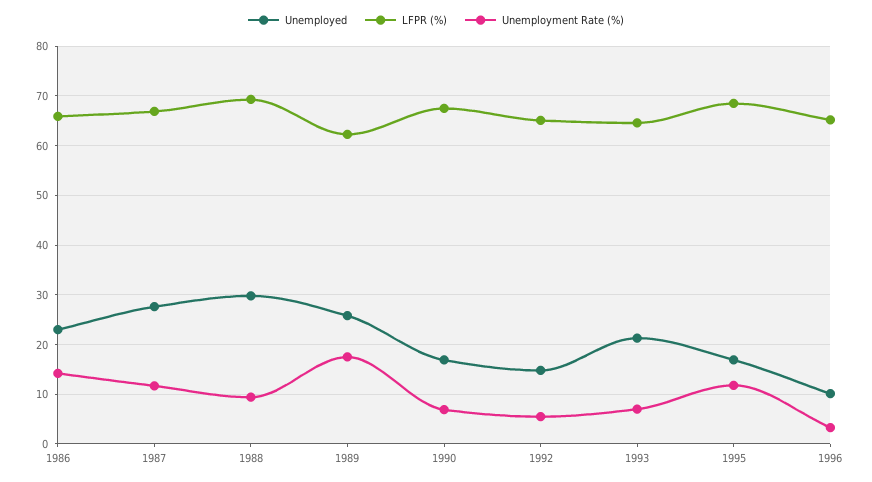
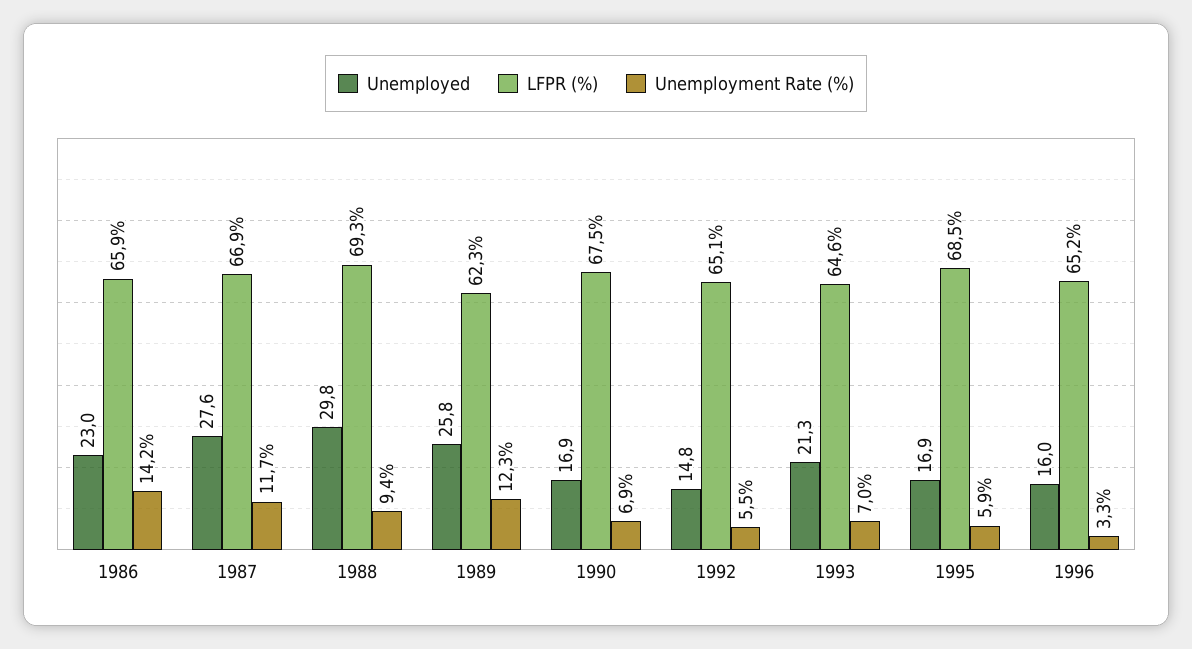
Unemployment Rate (%), 1989: 18 -> 12.3
Unemployment Rate (%), 1995: 12 -> 5.9
Unemployed, 1996: 10 -> 16

